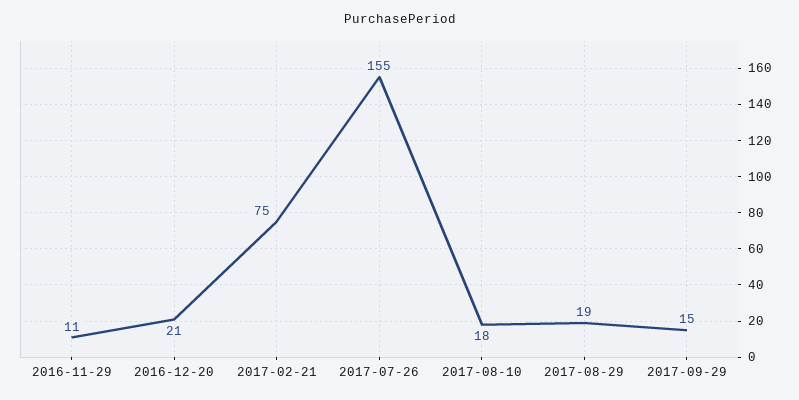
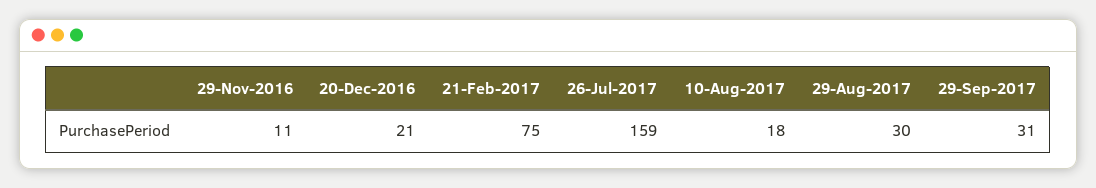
2017-07-26: 155 -> 159
2017-08-29: 19 -> 30
2017-09-29: 15 -> 31

